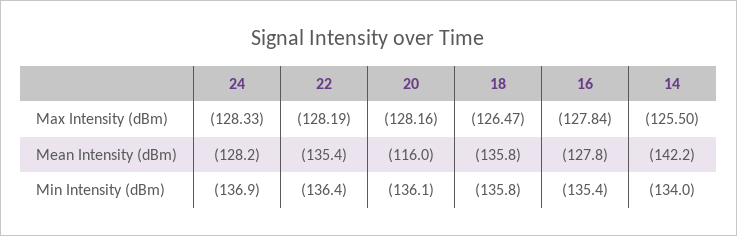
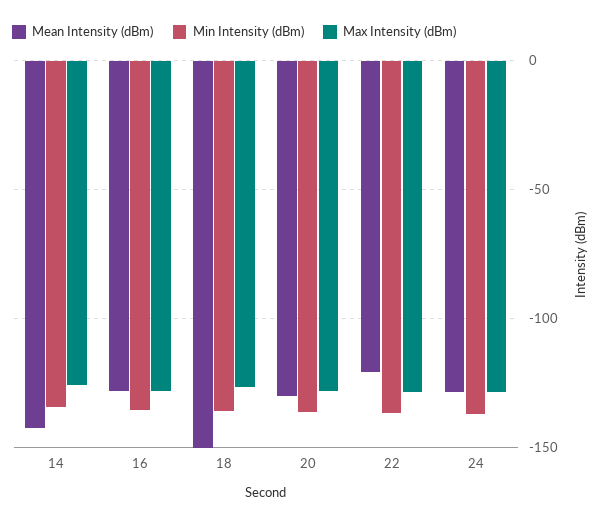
Mean Intensity (dBm), 22: -135.4 -> -120
Mean Intensity (dBm), 20: -116 -> -130
Mean Intensity (dBm), 18: -135.8 -> -150

